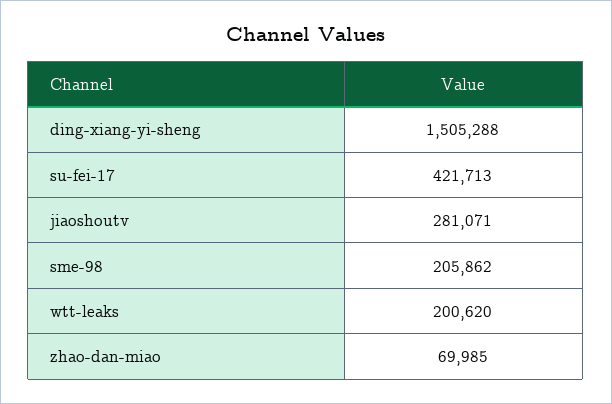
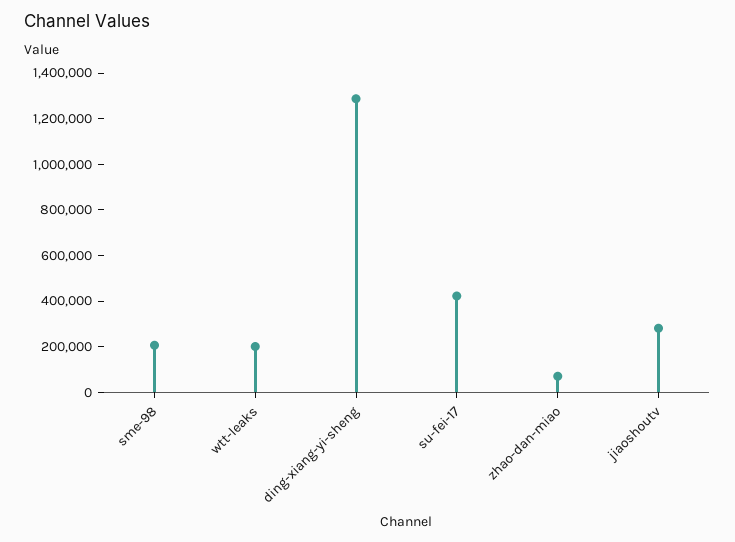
ding-xiang-yi-sheng: 1505288 -> 1300000

